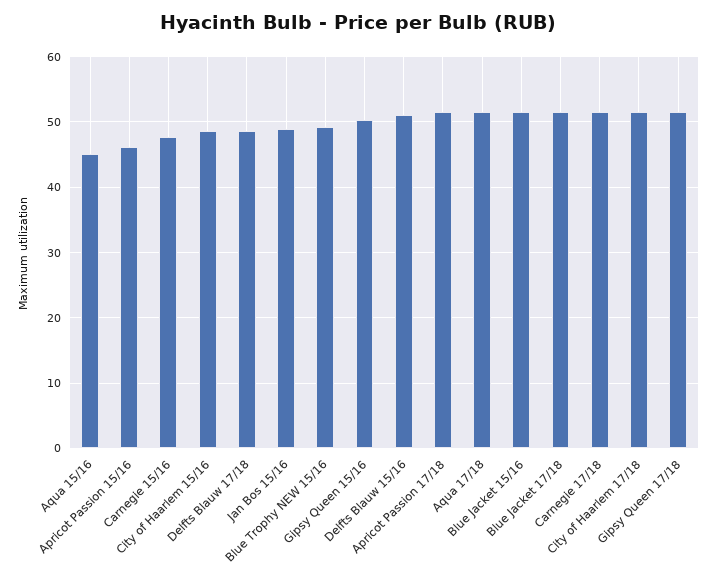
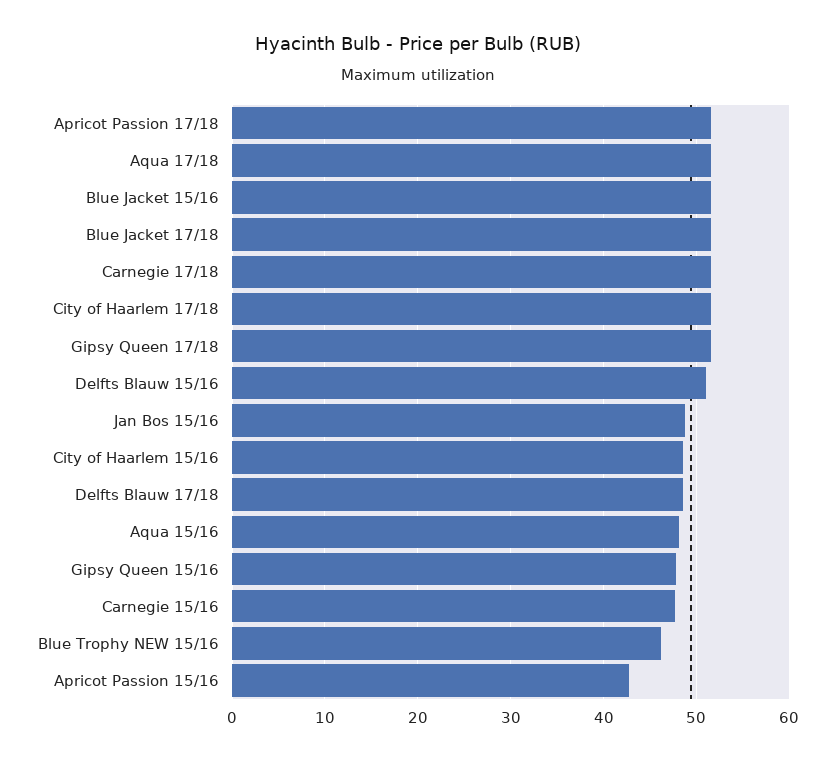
Aqua 15/16: 45 -> 48
Apricot Passion 15/16: 46 -> 43
Blue Trophy NEW 15/16: 49 -> 46
Gipsy Queen 15/16: 50 -> 48

